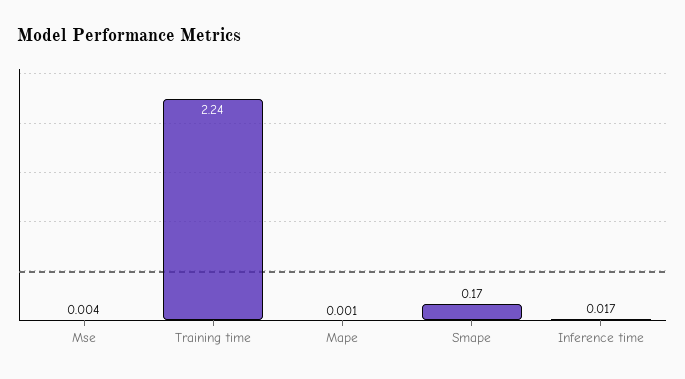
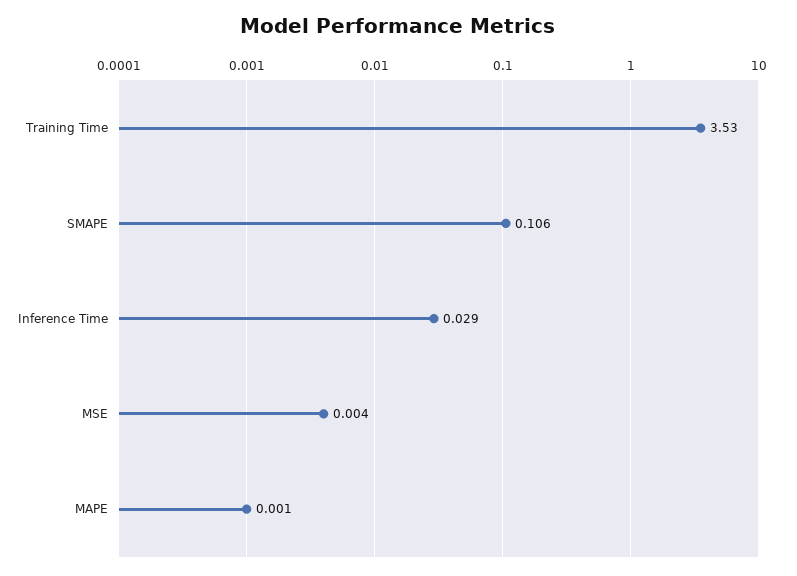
Training time: 2.24 -> 3.53
Smape: 0.17 -> 0.106
Inference time: 0.017 -> 0.029

